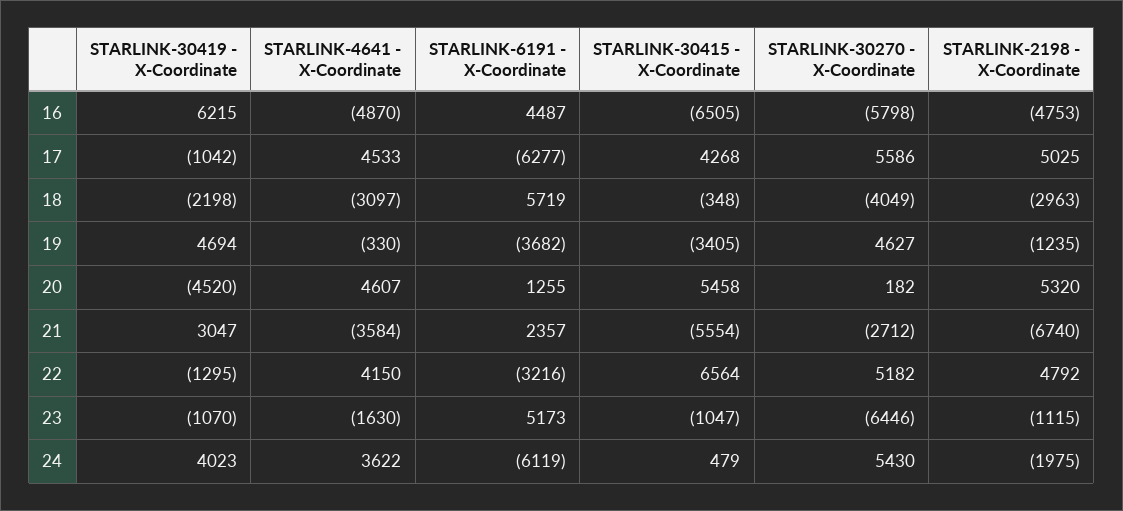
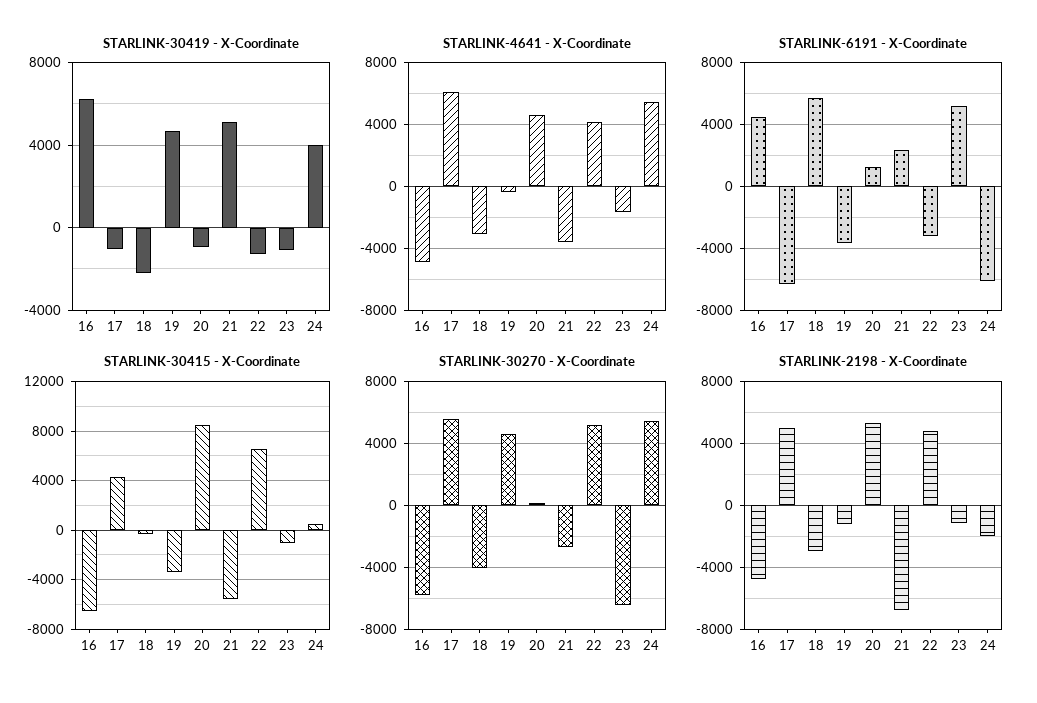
STARLINK-4641 - X-Coordinate, 17: 4533 -> 6000
STARLINK-30419 - X-Coordinate, 20: -4520 -> -1000
STARLINK-30415 - X-Coordinate, 20: 5458 -> 8500
STARLINK-30419 - X-Coordinate, 21: 3047 -> 5000
STARLINK-4641 - X-Coordinate, 24: 3622 -> 5500

